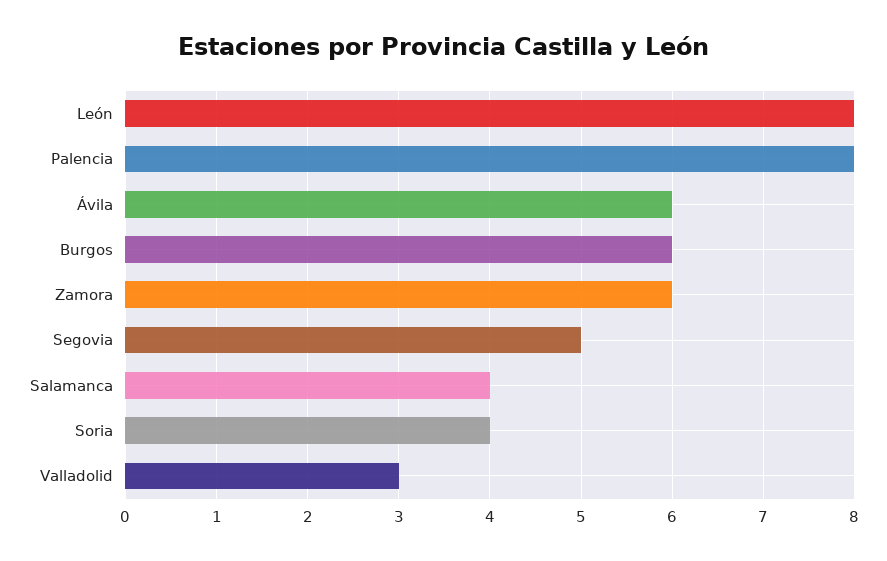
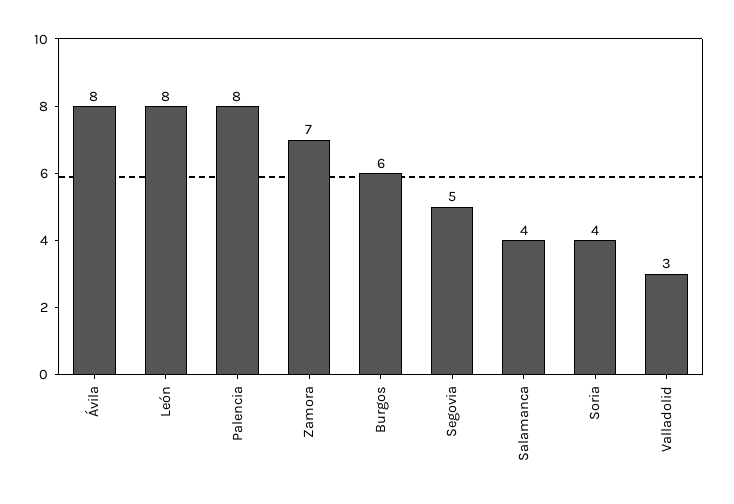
Ávila: 6 -> 8
Zamora: 6 -> 7

